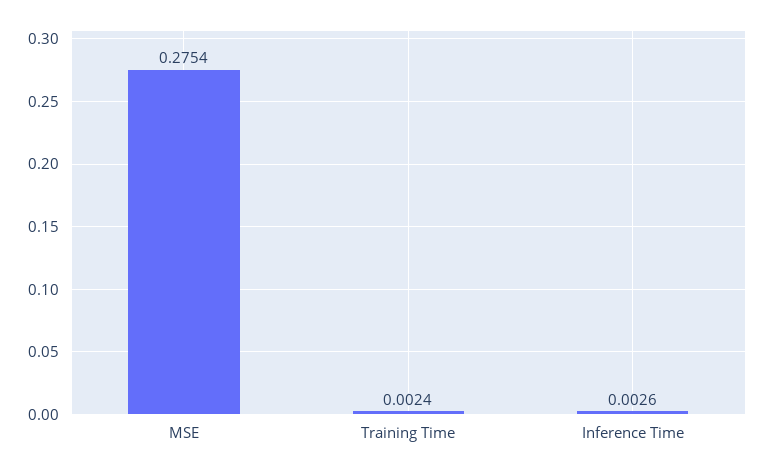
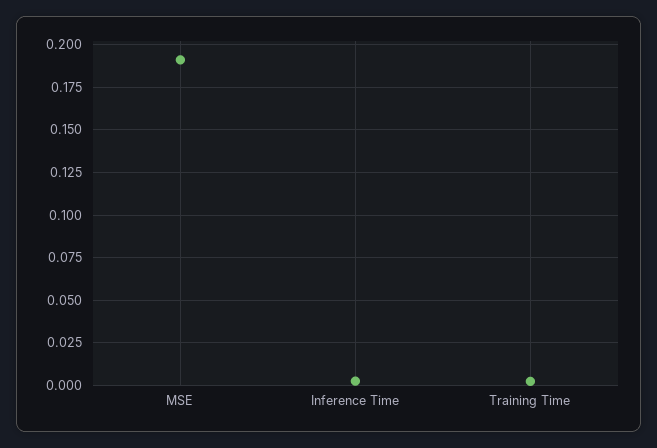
MSE: 0.2754 -> 0.19

